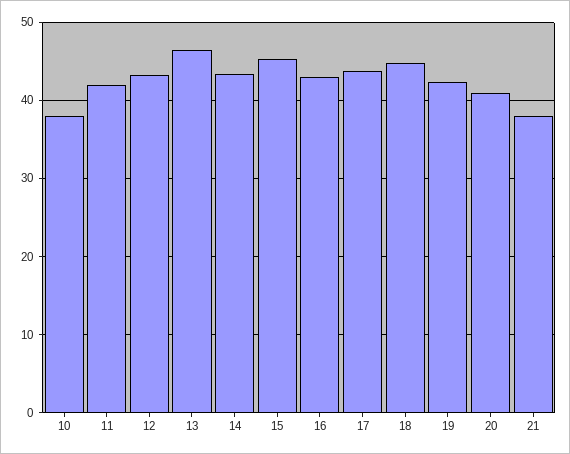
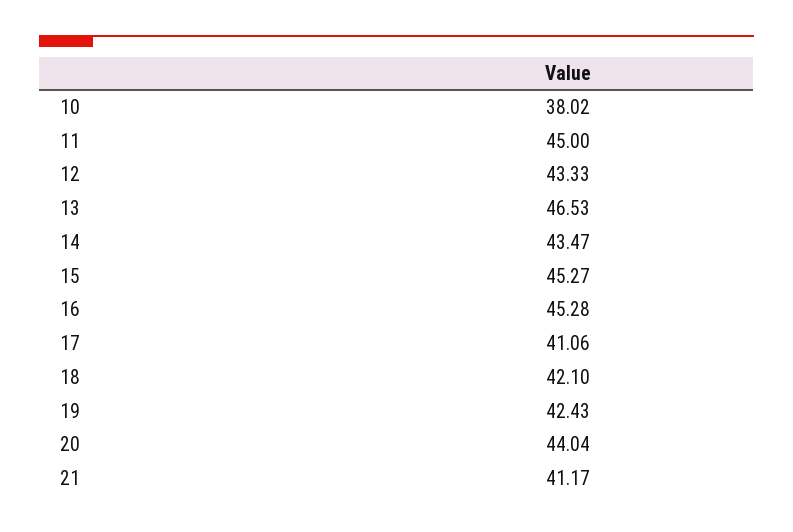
11: 42 -> 45
16: 43 -> 45.28
17: 44 -> 41.06
18: 45 -> 42.1
20: 41 -> 44.04
21: 38 -> 41.17

